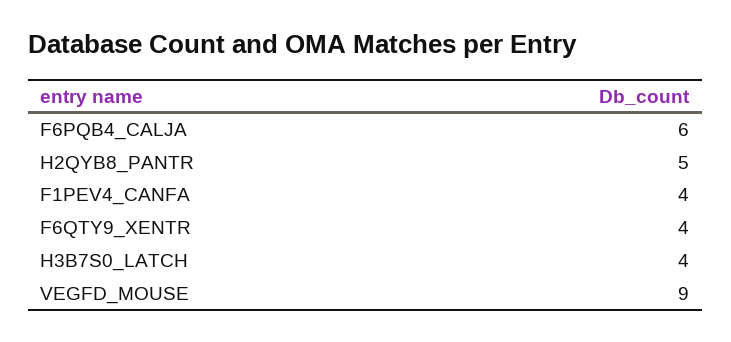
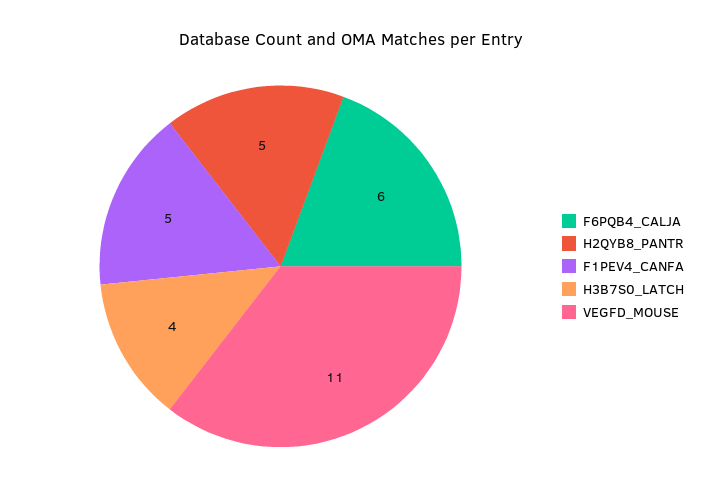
F1PEV4_CANFA: 4 -> 5
F6QTY9_XENTR: 4 -> none
VEGFD_MOUSE: 9 -> 11

